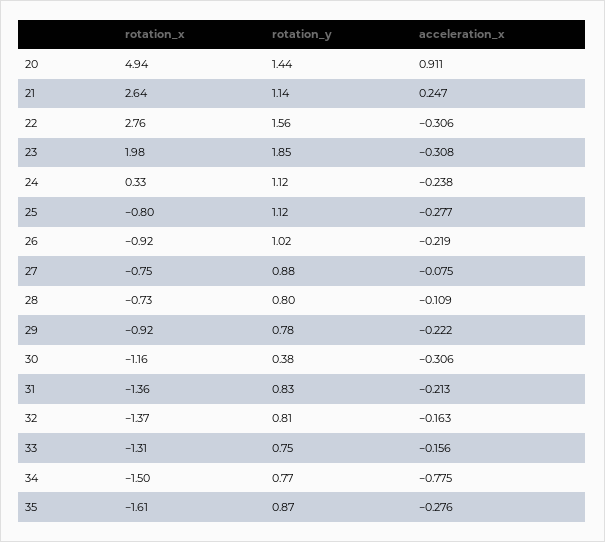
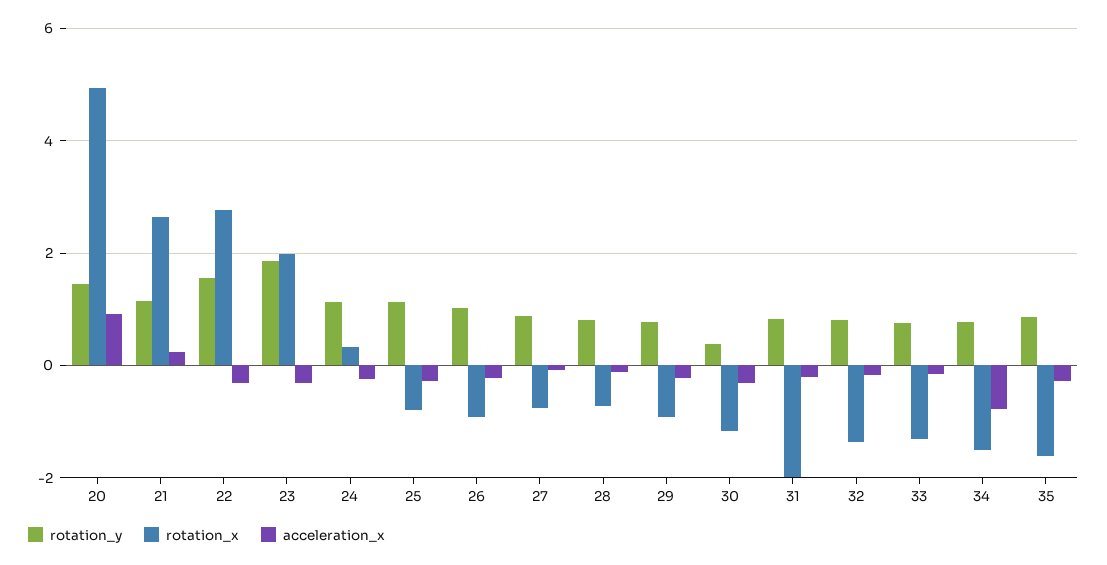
rotation_x, 31: -1.36 -> -2

